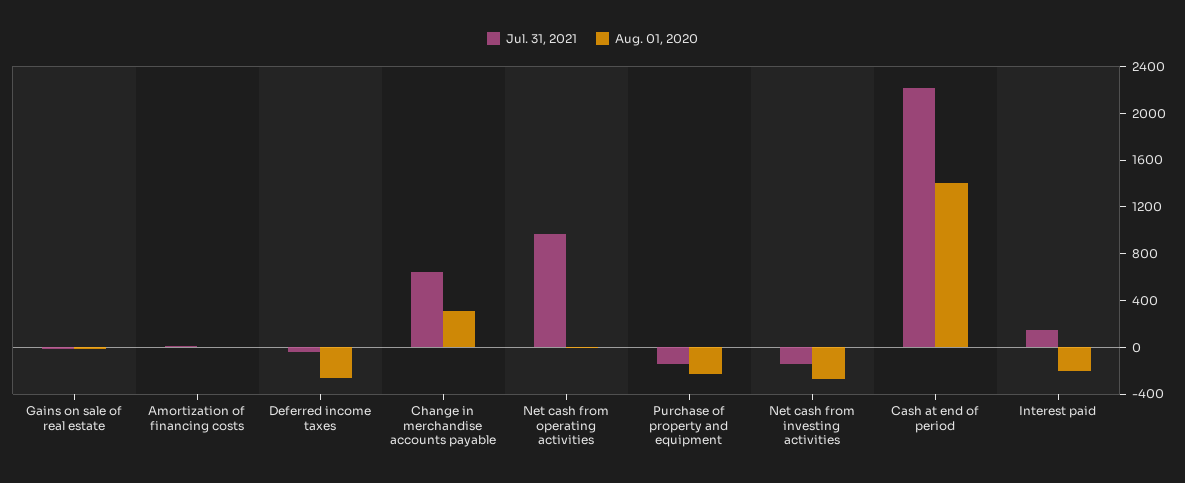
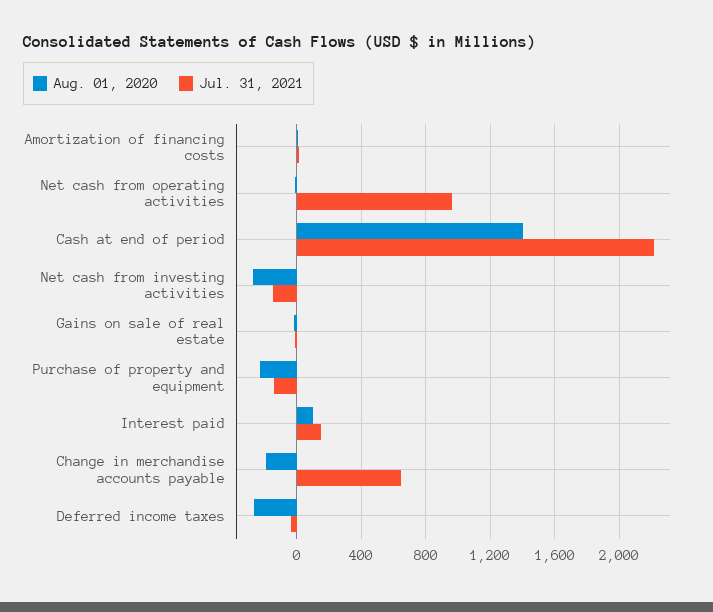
Aug. 01, 2020, Change in merchandise accounts payable: 300 -> -200
Aug. 01, 2020, Interest paid: -200 -> 100

